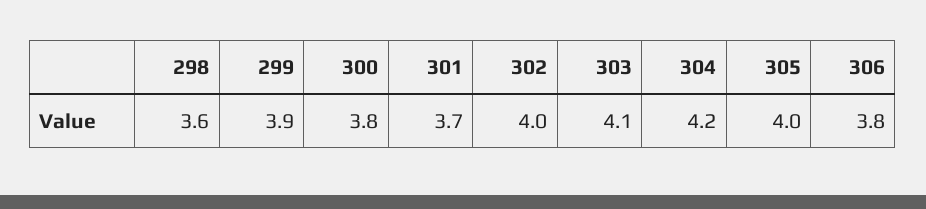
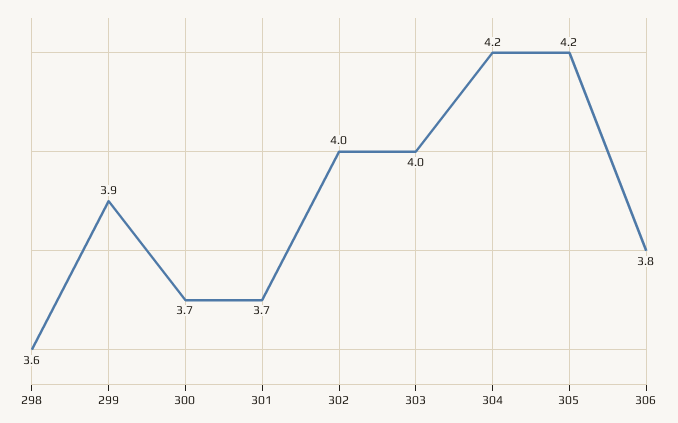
300: 3.8 -> 3.7
303: 4.1 -> 4
305: 4 -> 4.2

